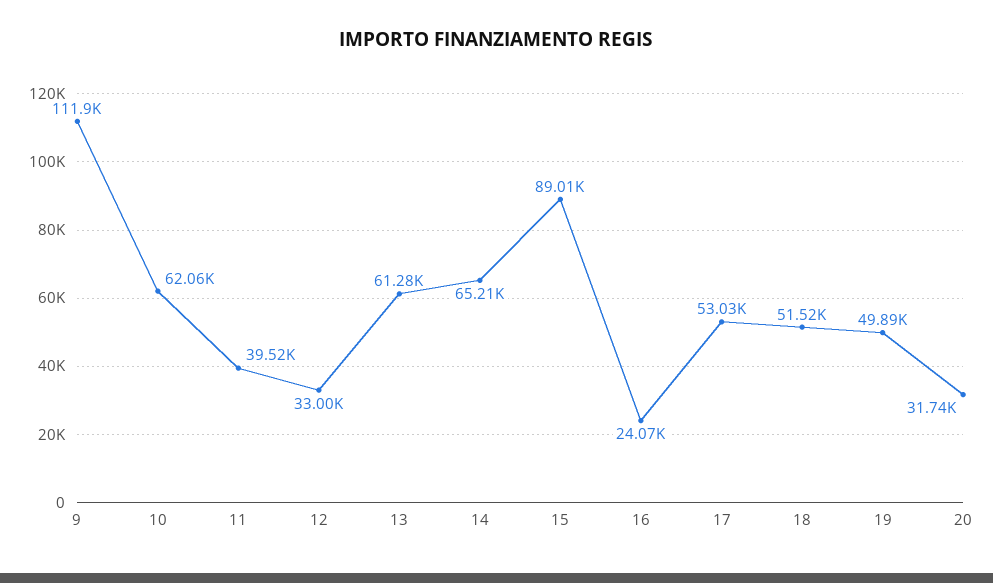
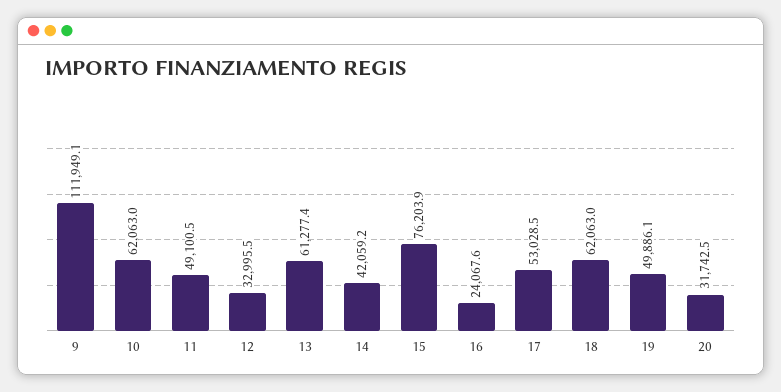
11: 39520 -> 49100.5
14: 65210 -> 42059.2
15: 89010 -> 76203.9
18: 51520 -> 62063

